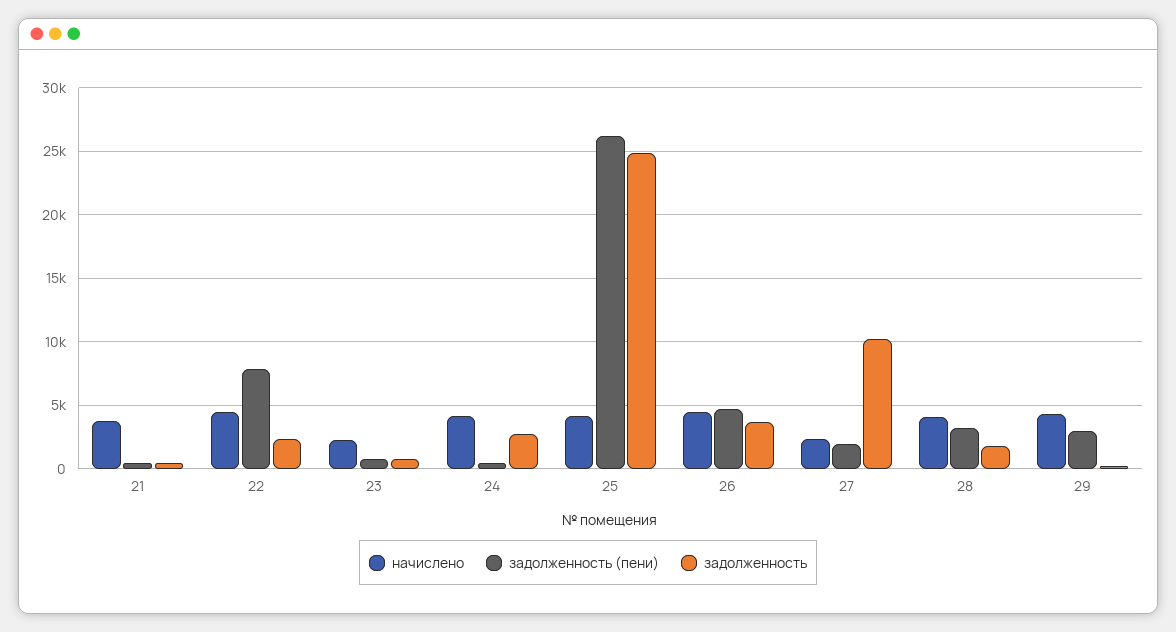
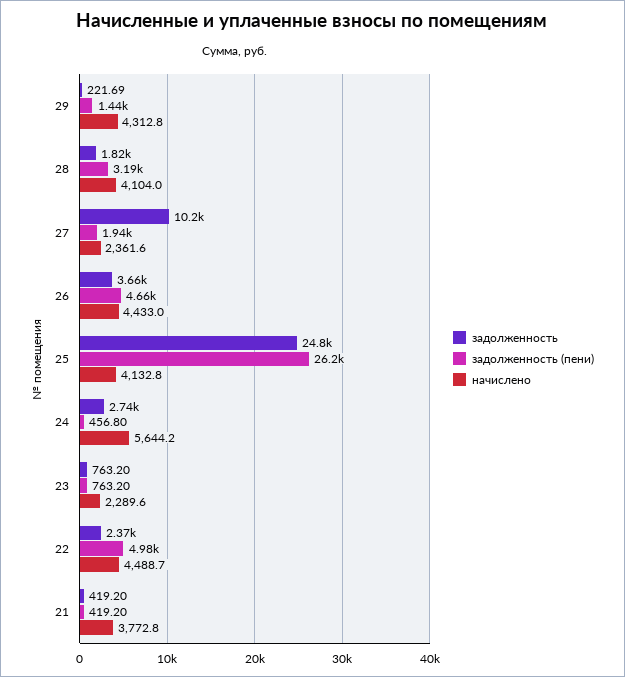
задолженность (пени), 22: 8000 -> 4980
начислено, 24: 4000 -> 5644.2
задолженность (пени), 29: 3000 -> 1440

